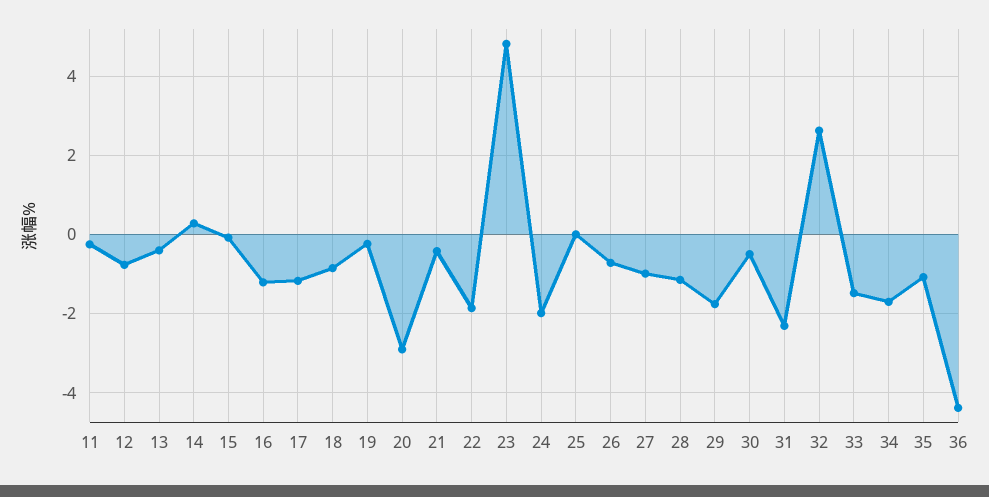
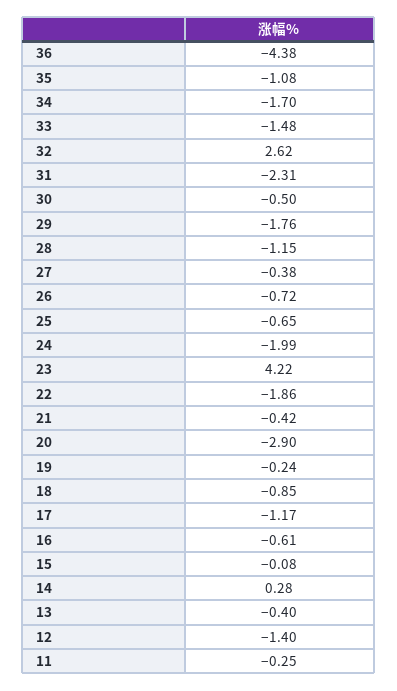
12: -0.8 -> -1.4
16: -1.2 -> -0.61
23: 4.8 -> 4.22
25: 0 -> -0.65
27: -1 -> -0.38

